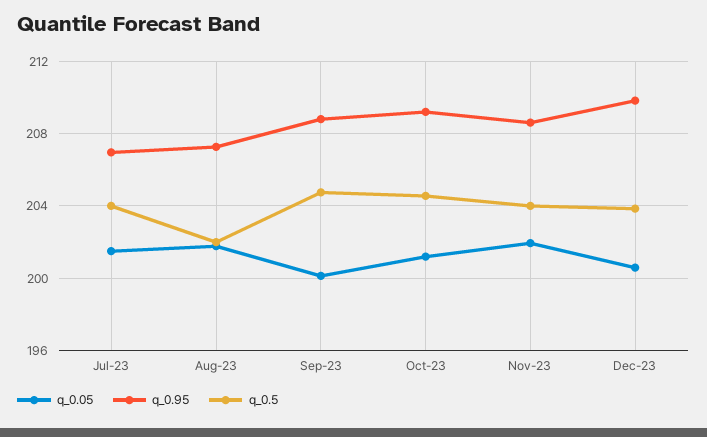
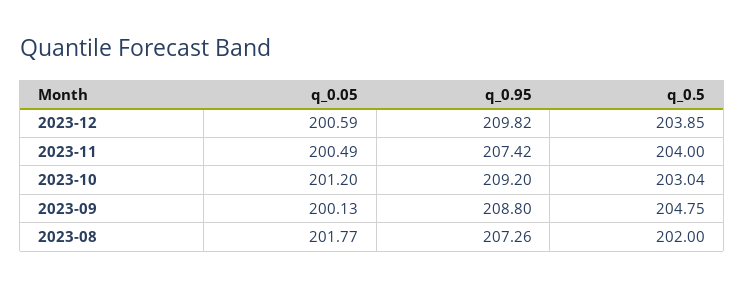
q_0.05, Jul-23: 201.5 -> none
q_0.95, Jul-23: 207 -> none
q_0.5, Jul-23: 204 -> none
q_0.5, Oct-23: 204.5 -> 203.04
q_0.05, Nov-23: 202 -> 200.49
q_0.95, Nov-23: 208.5 -> 207.42

